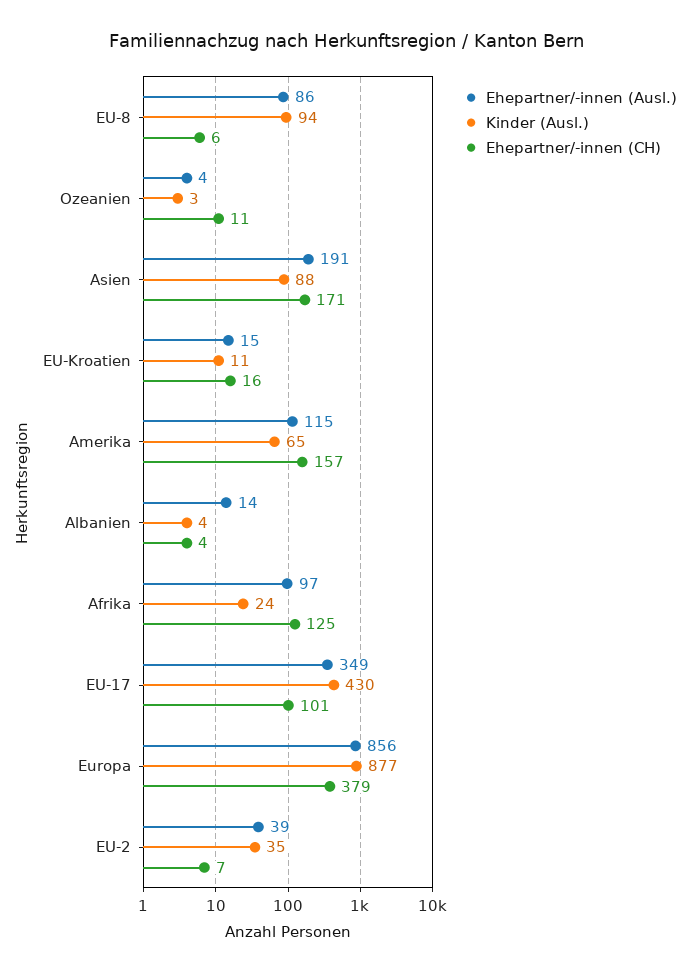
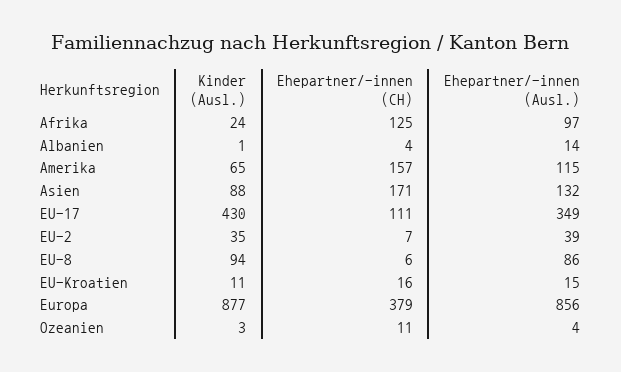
Ehepartner/-innen (Ausl.), Asien: 191 -> 132
Kinder (Ausl.), Albanien: 4 -> 1
Ehepartner/-innen (CH), EU-17: 101 -> 111

